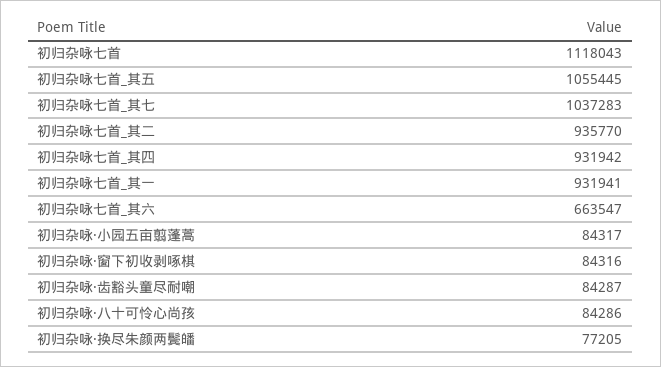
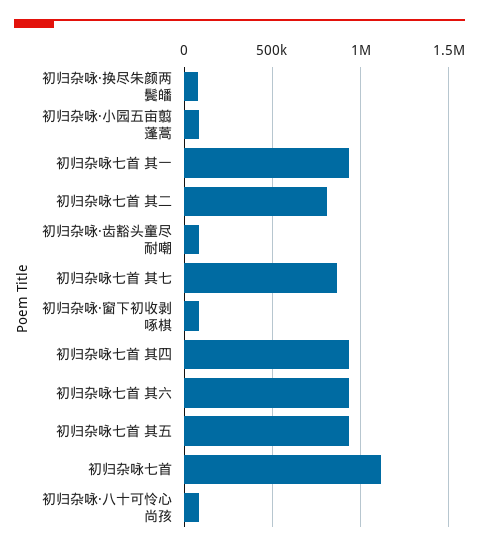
初归杂咏七首_其五: 1055445 -> 950000
初归杂咏七首_其七: 1037283 -> 850000
初归杂咏七首_其二: 935770 -> 800000
初归杂咏七首_其六: 663547 -> 950000

